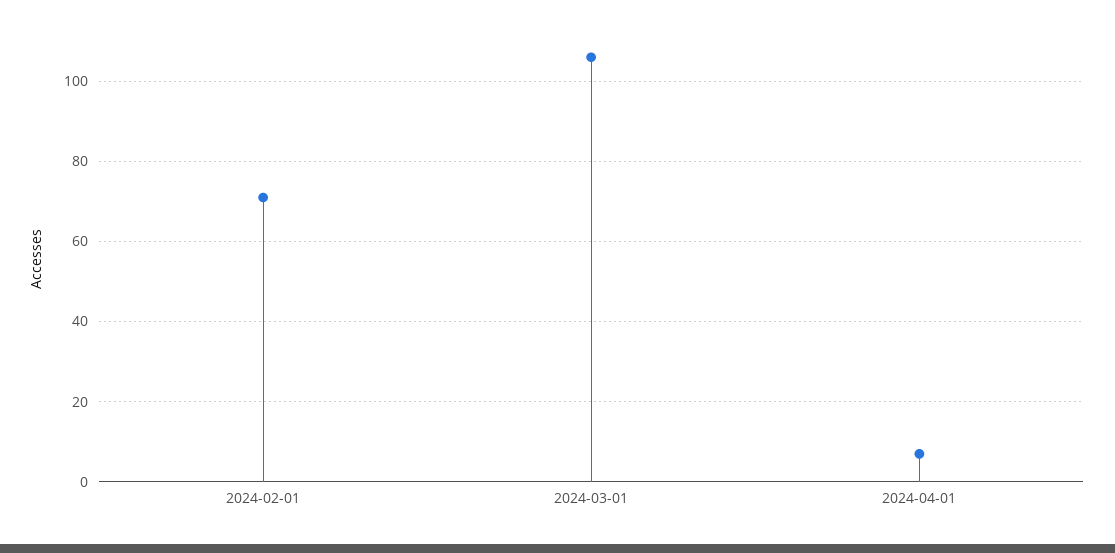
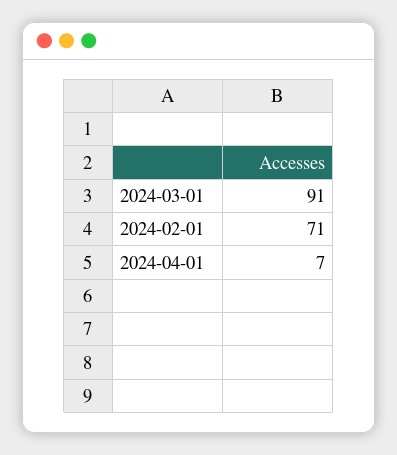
2024-03-01: 105 -> 91

